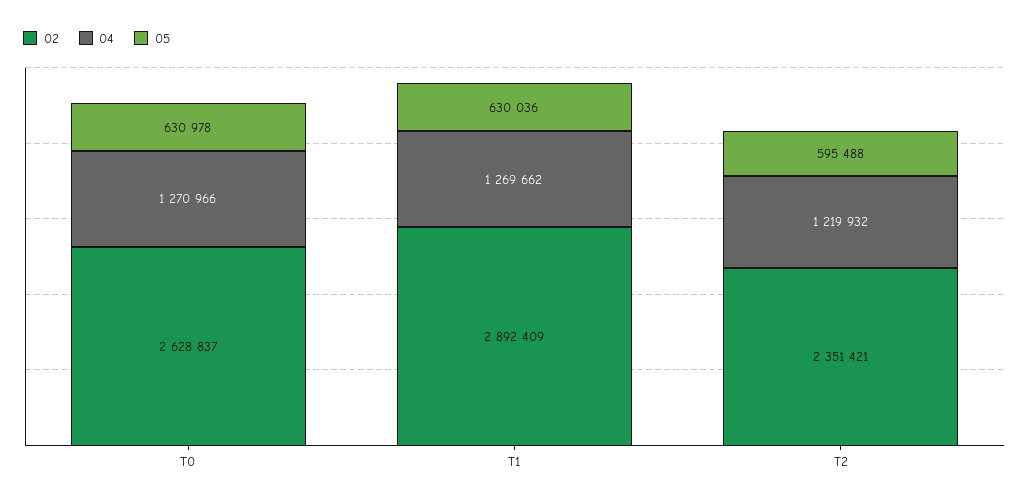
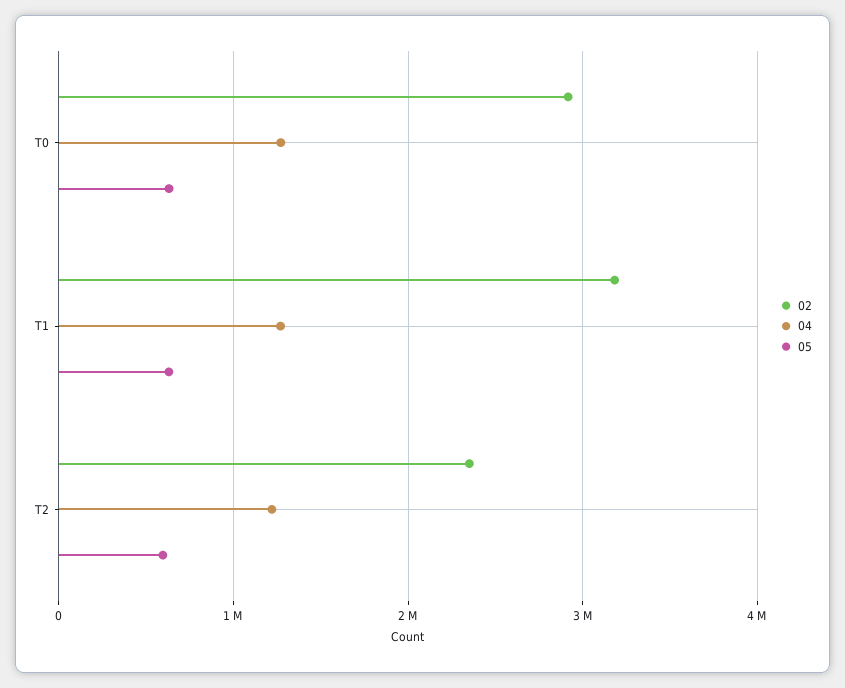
02, T0: 2628837 -> 2900000
02, T1: 2892409 -> 3200000

